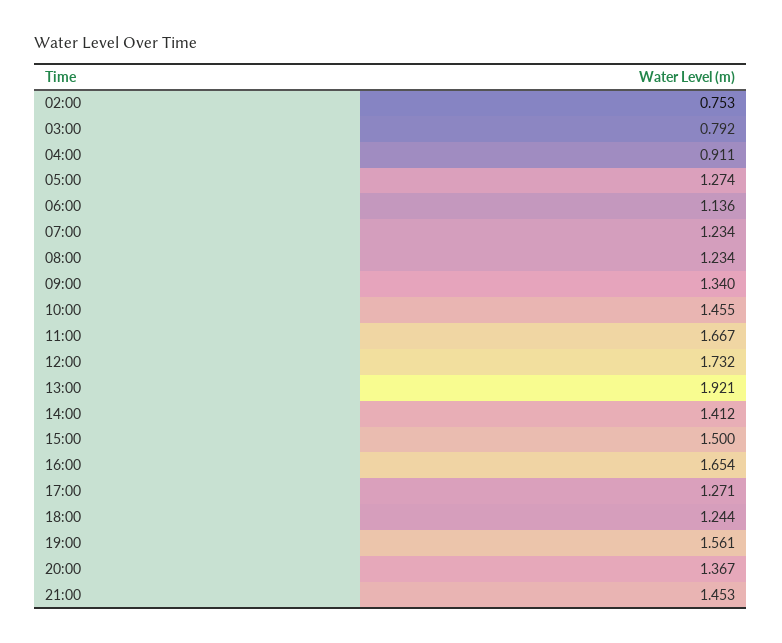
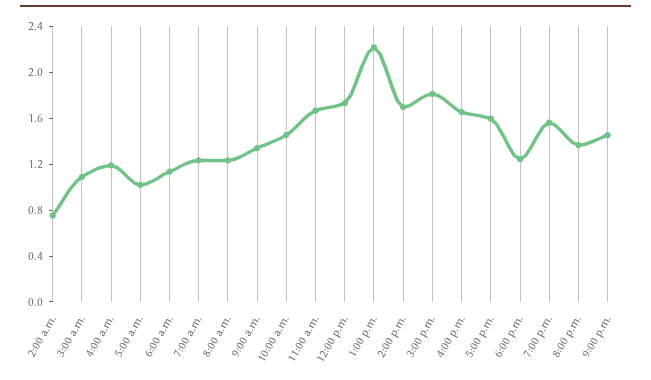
03:00: 0.792 -> 1.1
04:00: 0.911 -> 1.2
05:00: 1.274 -> 1
13:00: 1.921 -> 2.2
14:00: 1.412 -> 1.7
15:00: 1.5 -> 1.8
17:00: 1.271 -> 1.6

